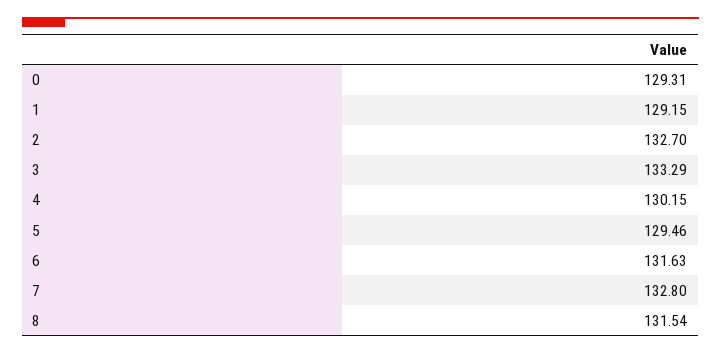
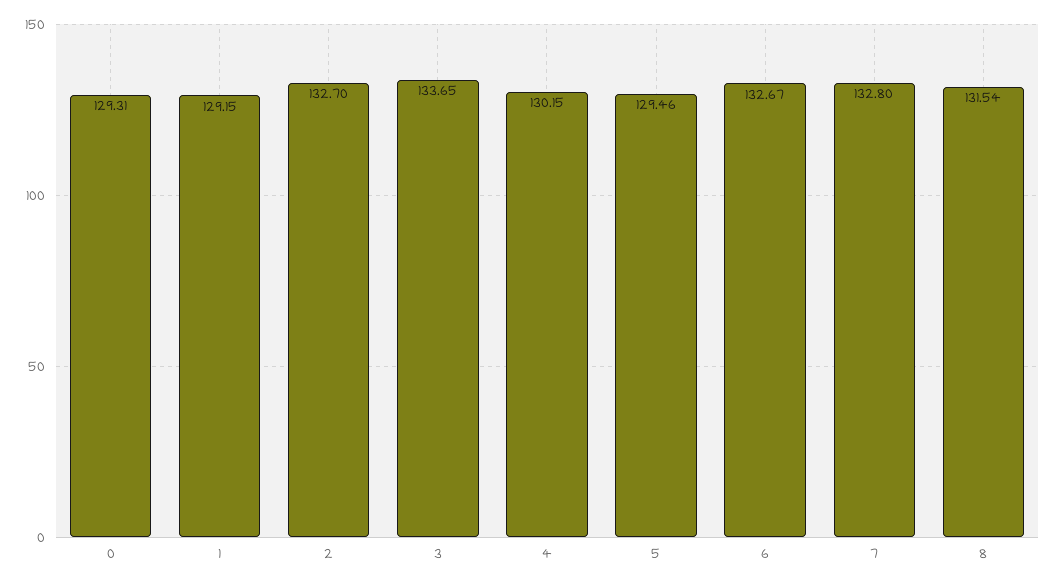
3: 133.29 -> 133.65
6: 131.63 -> 132.67

